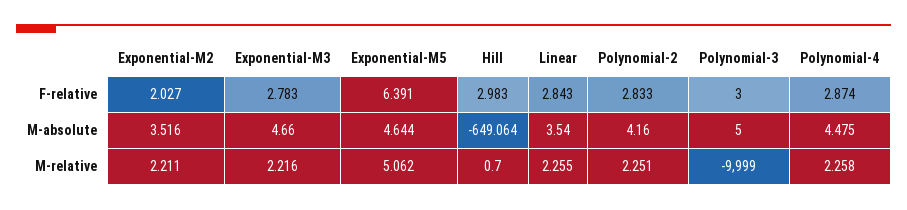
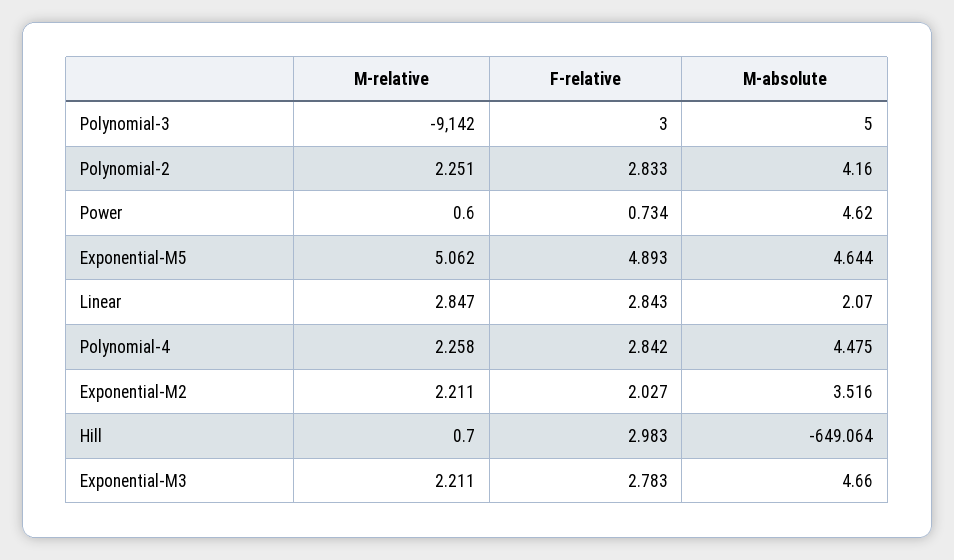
Exponential-M5, F-relative: 6.391 -> 4.893
Polynomial-4, F-relative: 2.874 -> 2.842
Linear, M-absolute: 3.54 -> 2.07
Exponential-M3, M-relative: 2.216 -> 2.211
Linear, M-relative: 2.255 -> 2.847
Polynomial-3, M-relative: -9999 -> -9142
Power, M-relative: none -> 0.6
Power, F-relative: none -> 0.734
Power, M-absolute: none -> 4.62

